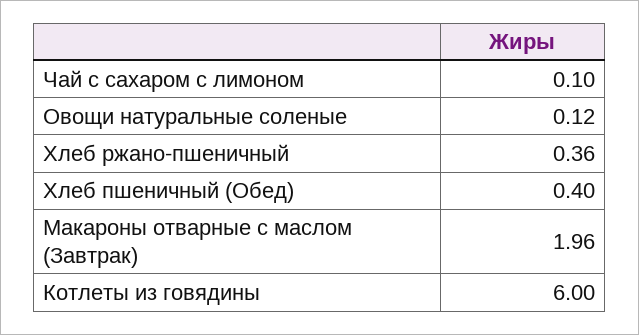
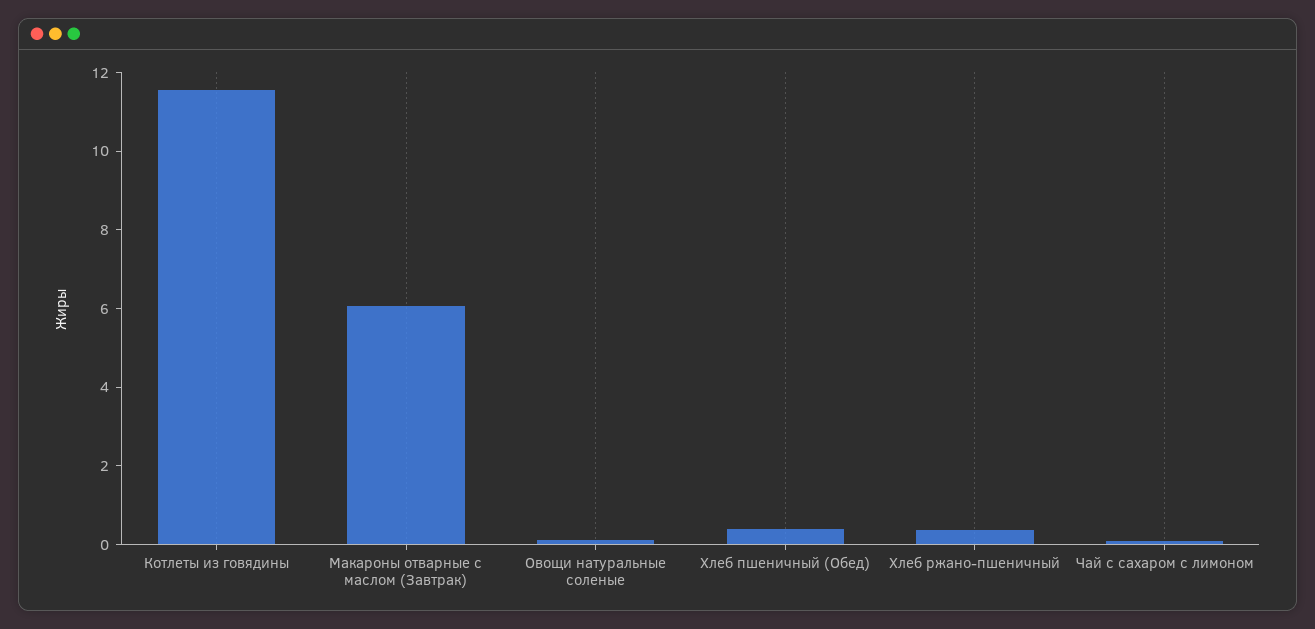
Макароны отварные с маслом (Завтрак): 1.96 -> 6
Котлеты из говядины: 6 -> 11.5

